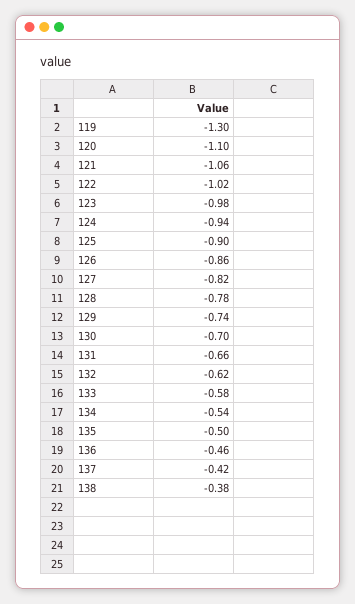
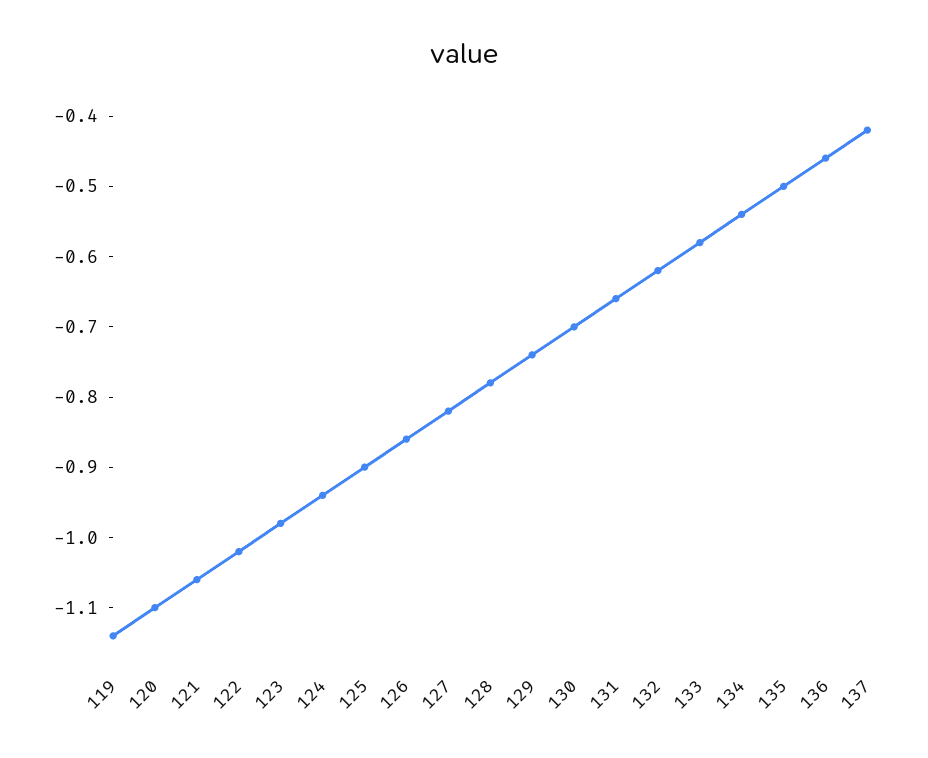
119: -1.3 -> -1.15
138: -0.38 -> none

